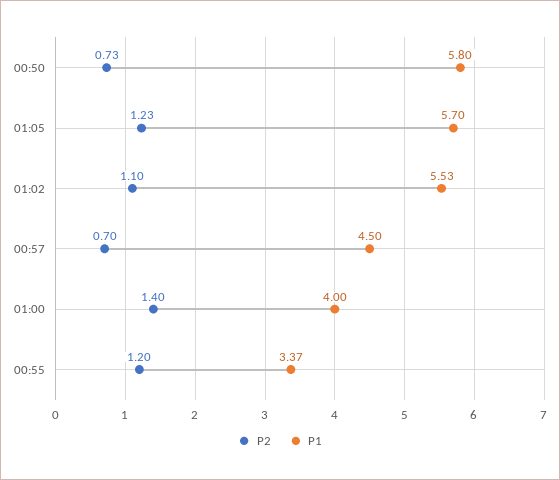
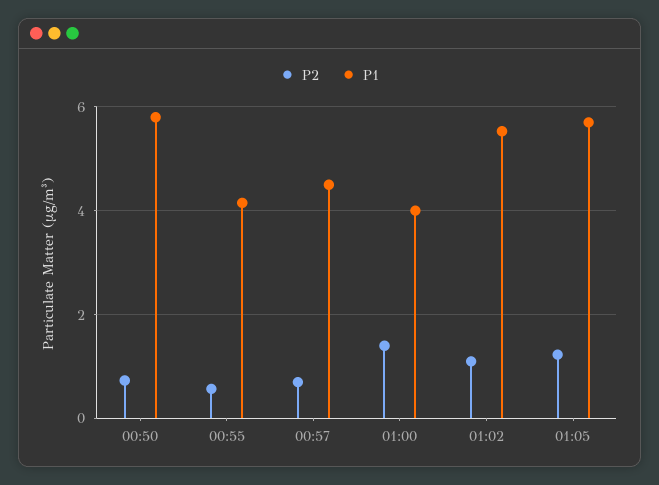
P2, 00:55: 1.2 -> 0.6
P1, 00:55: 3.37 -> 4.2

